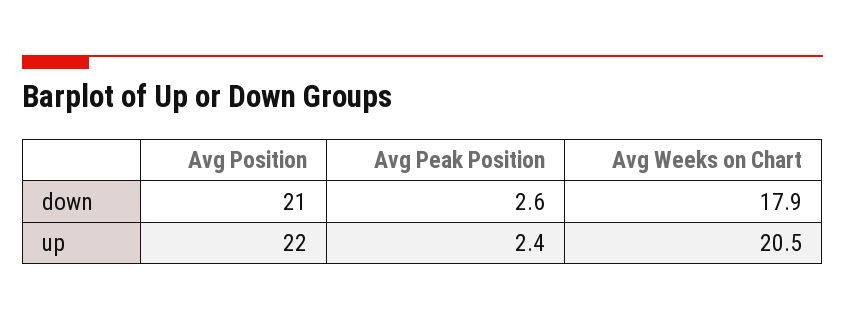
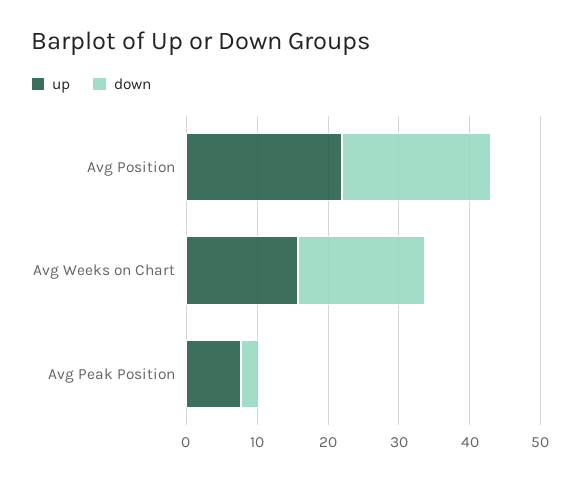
up, Avg Peak Position: 2.4 -> 8
up, Avg Weeks on Chart: 20.5 -> 16

